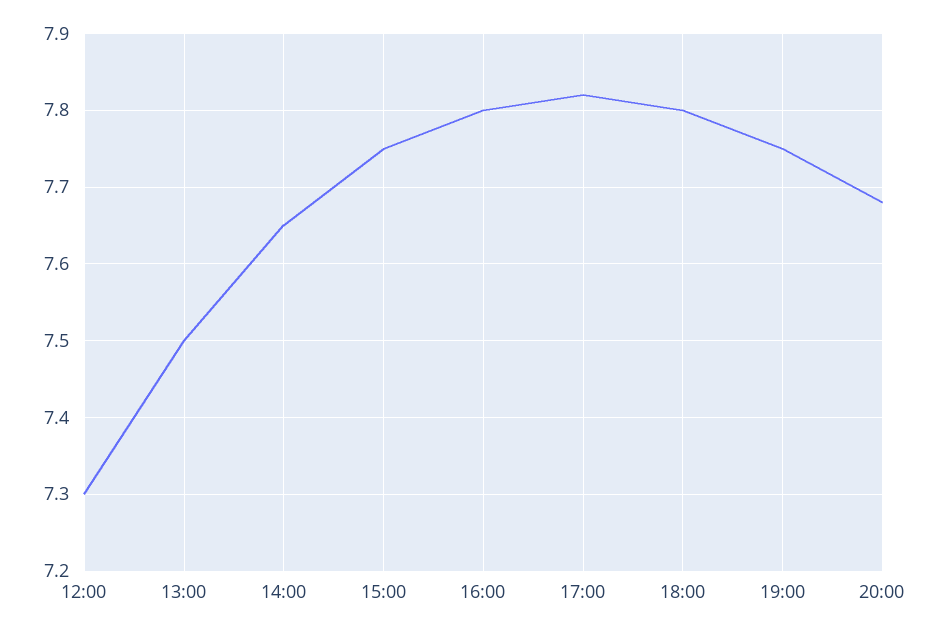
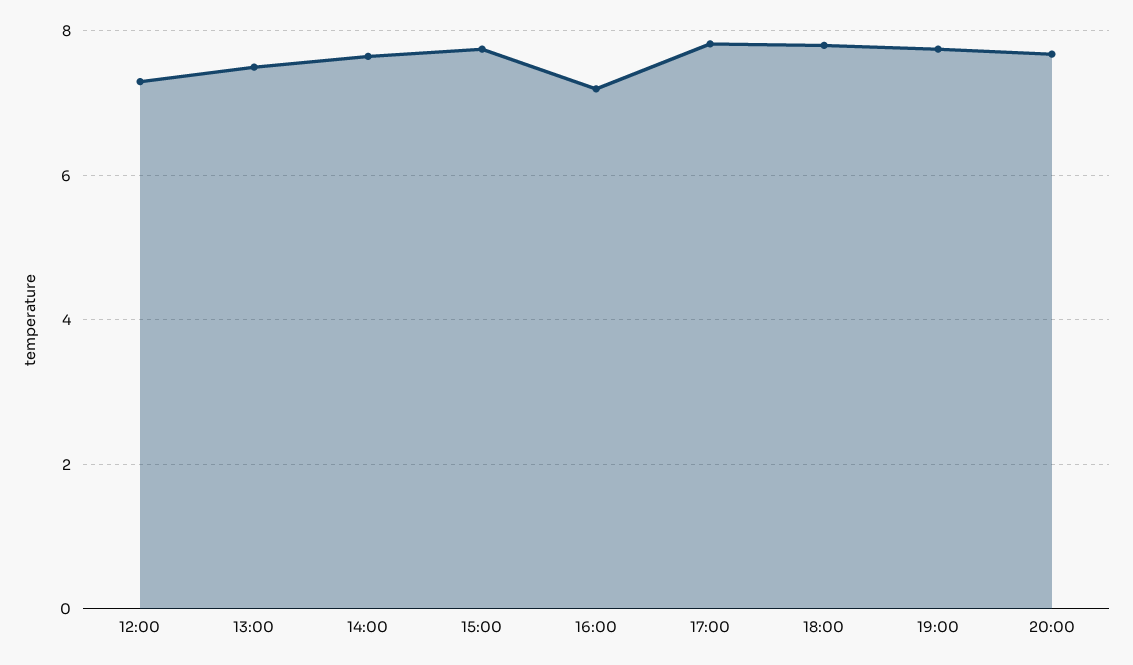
16:00: 7.8 -> 7.2

